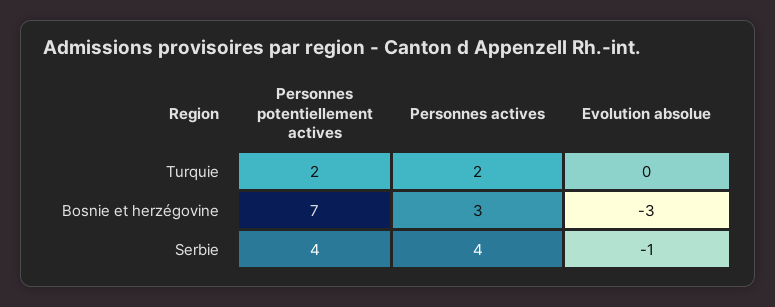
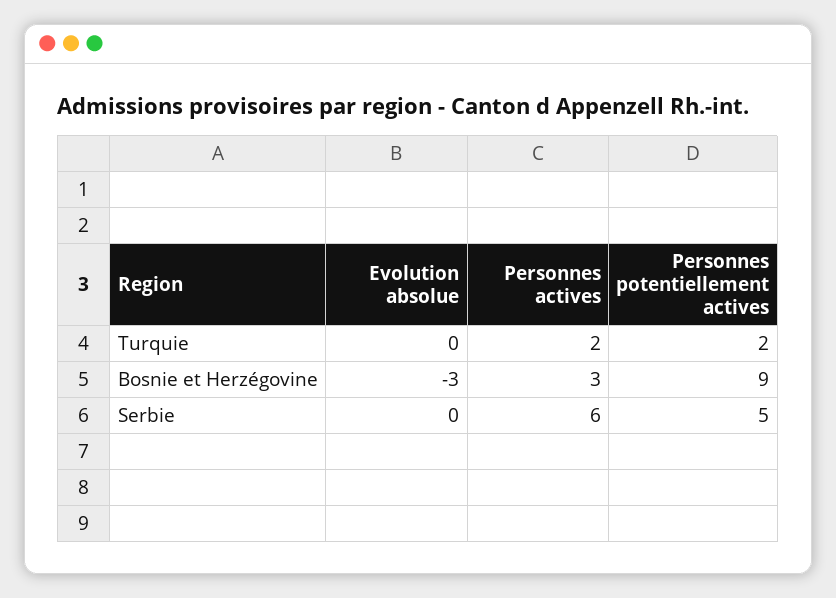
Personnes potentiellement actives, Bosnie et herzégovine: 7 -> 9
Personnes potentiellement actives, Serbie: 4 -> 5
Personnes actives, Serbie: 4 -> 6
Evolution absolue, Serbie: -1 -> 0

